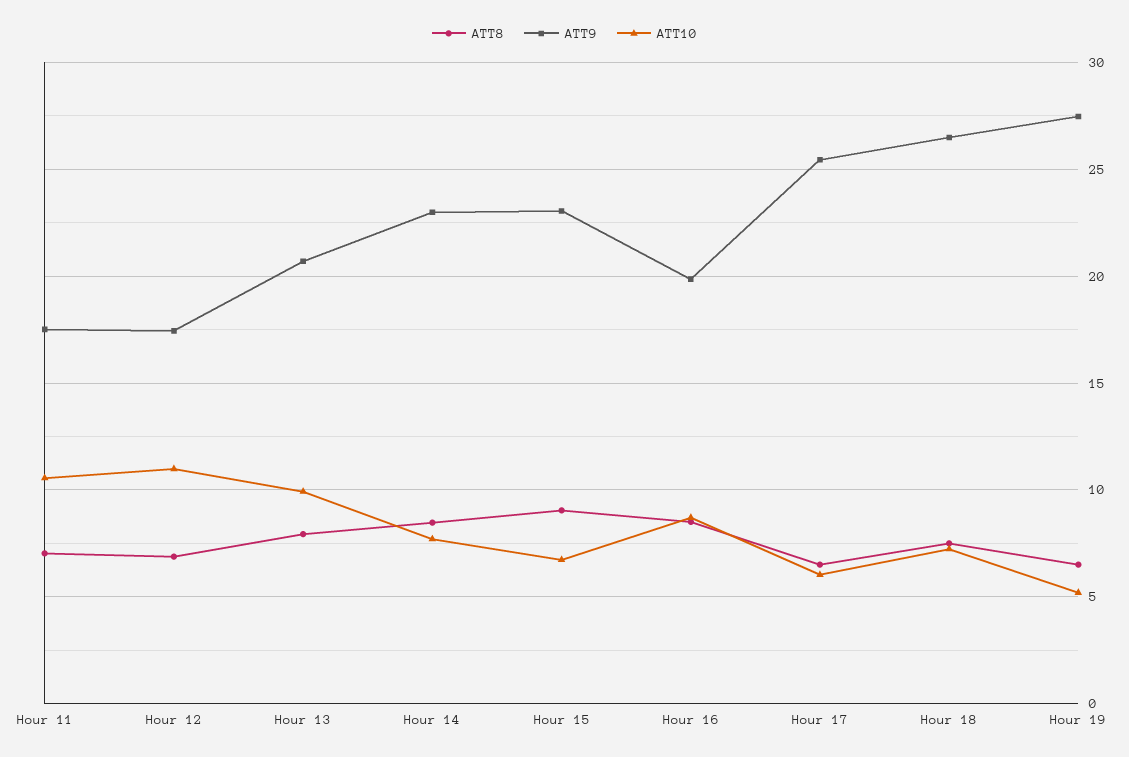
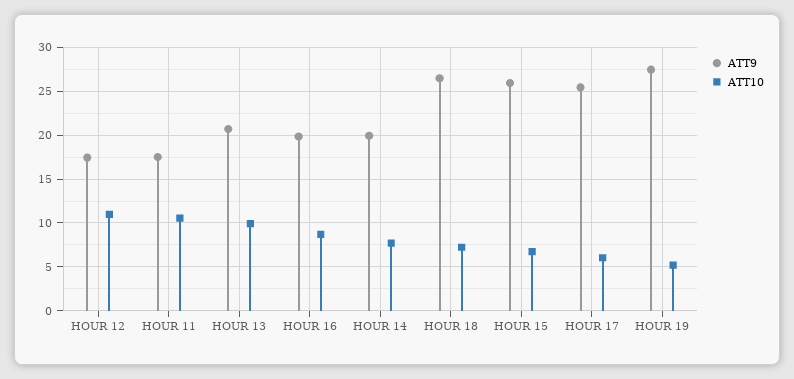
ATT8, Hour 11: 7 -> none
ATT8, Hour 12: 7 -> none
ATT8, Hour 13: 8 -> none
ATT8, Hour 14: 8.5 -> none
ATT9, Hour 14: 23 -> 20
ATT8, Hour 15: 9 -> none
ATT9, Hour 15: 23 -> 26
ATT8, Hour 16: 8.5 -> none
ATT8, Hour 17: 6.5 -> none
ATT8, Hour 18: 7.5 -> none
ATT8, Hour 19: 6.5 -> none

